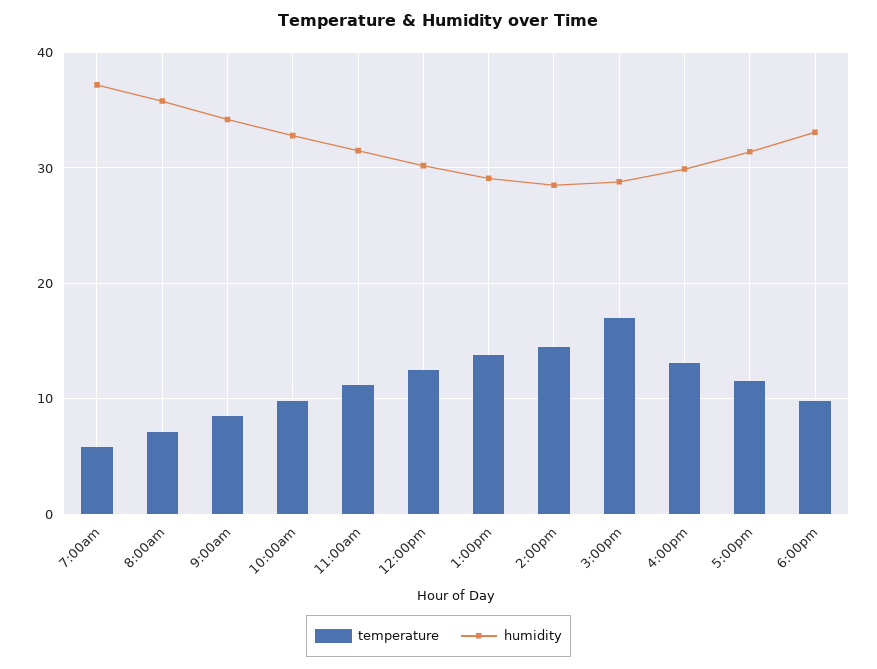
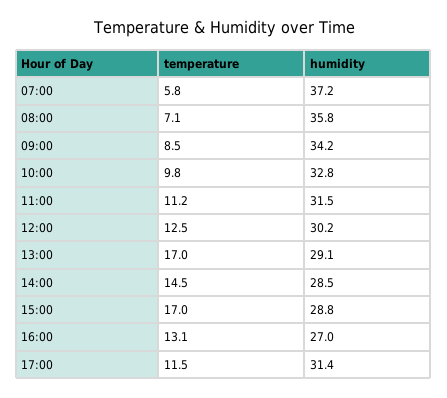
temperature, 1:00pm: 14 -> 17
humidity, 4:00pm: 30 -> 27
temperature, 6:00pm: 10 -> none
humidity, 6:00pm: 33 -> none

